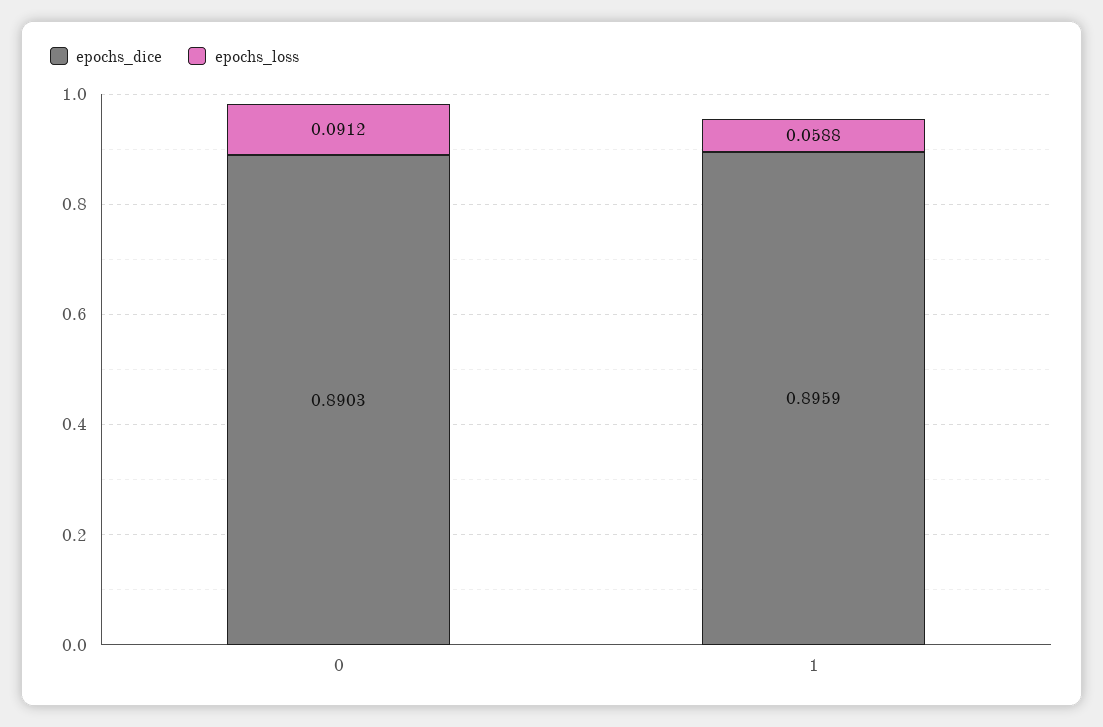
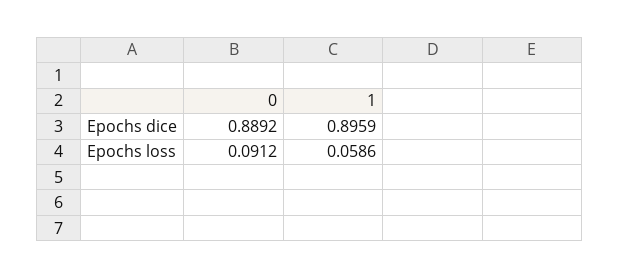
epochs_dice, 0: 0.8903 -> 0.8892
epochs_loss, 1: 0.0588 -> 0.0586

